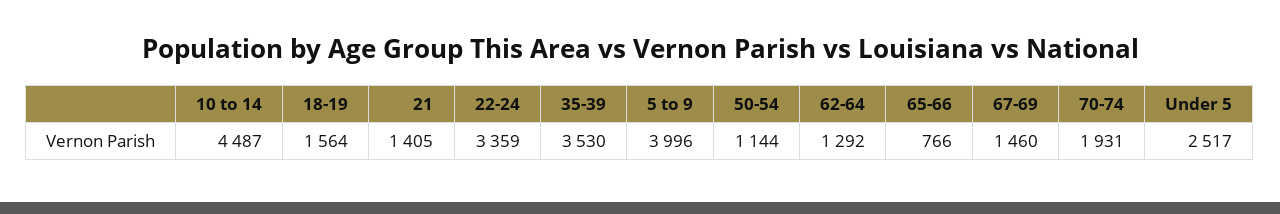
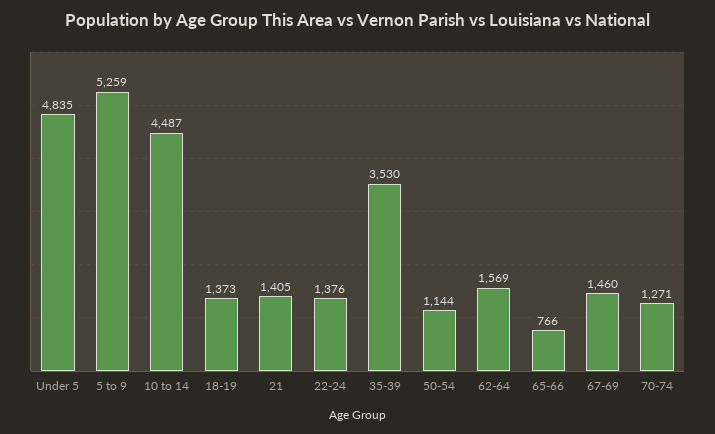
18-19: 1564 -> 1373
22-24: 3359 -> 1376
5 to 9: 3996 -> 5259
62-64: 1292 -> 1569
70-74: 1931 -> 1271
Under 5: 2517 -> 4835

